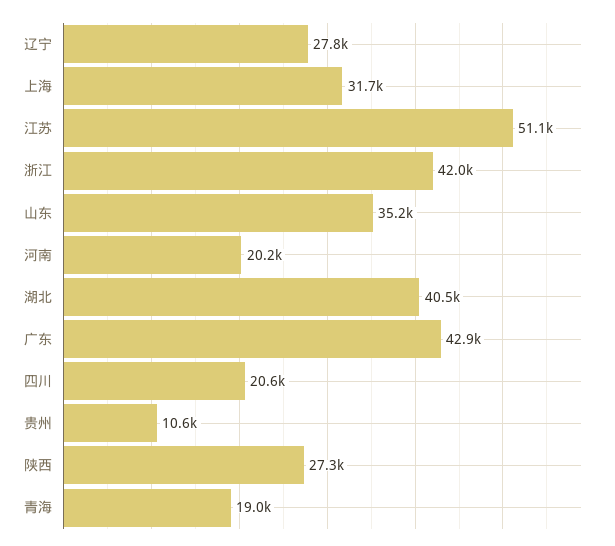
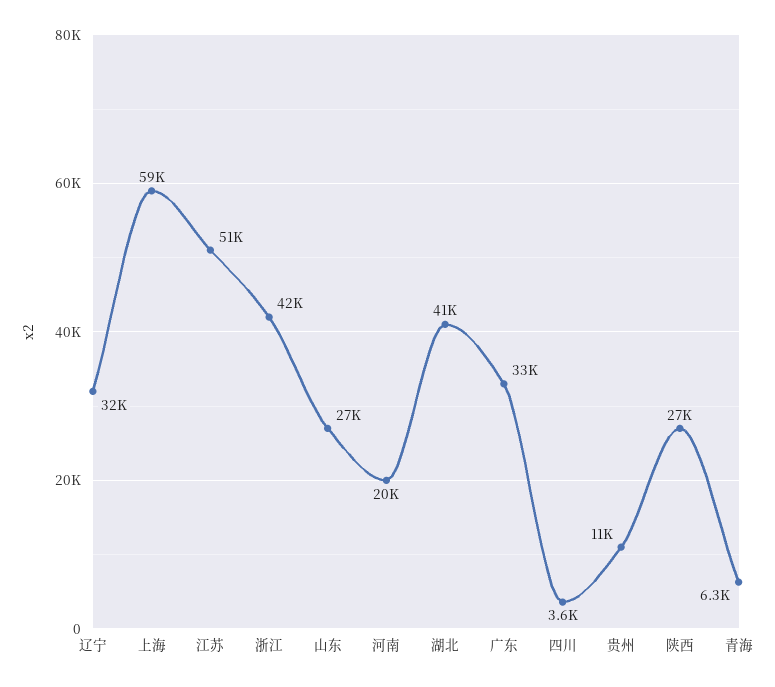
辽宁: 27800 -> 32000
上海: 31700 -> 59000
山东: 35200 -> 27000
广东: 42900 -> 33000
四川: 20600 -> 3600
青海: 19000 -> 6300

